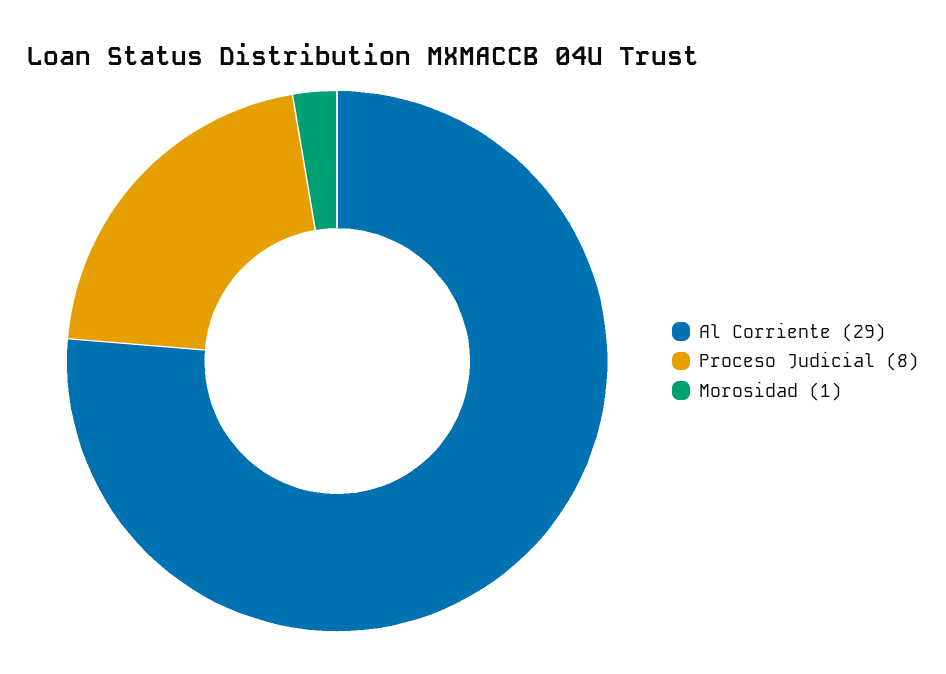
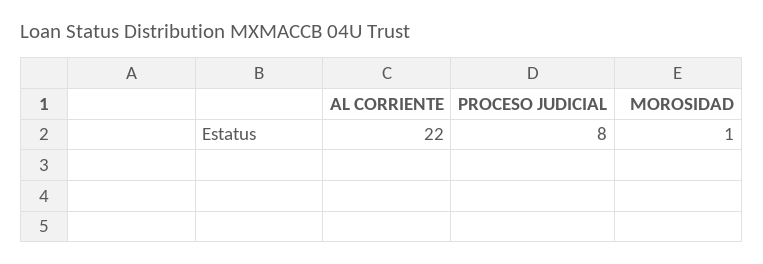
Al Corriente: 29 -> 22

